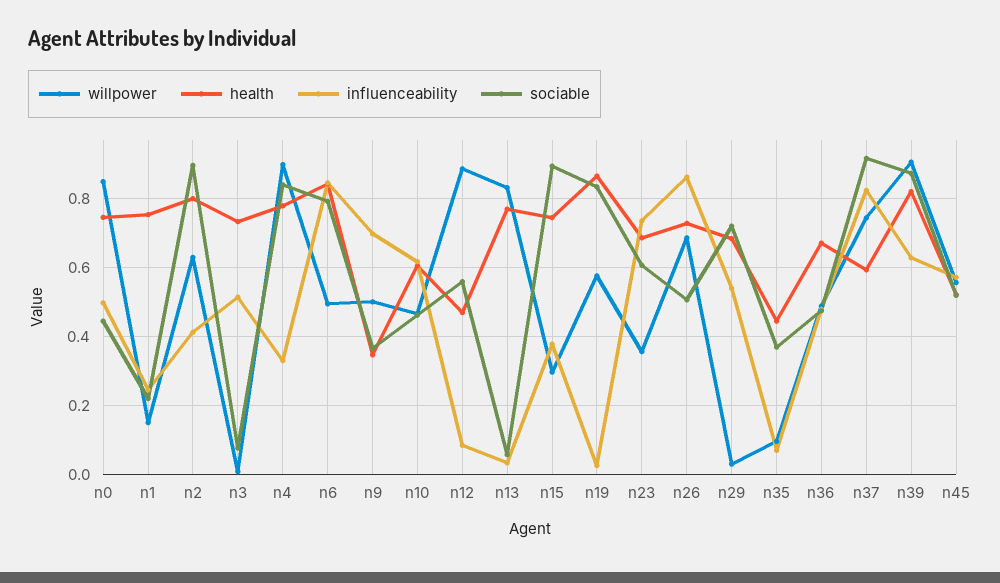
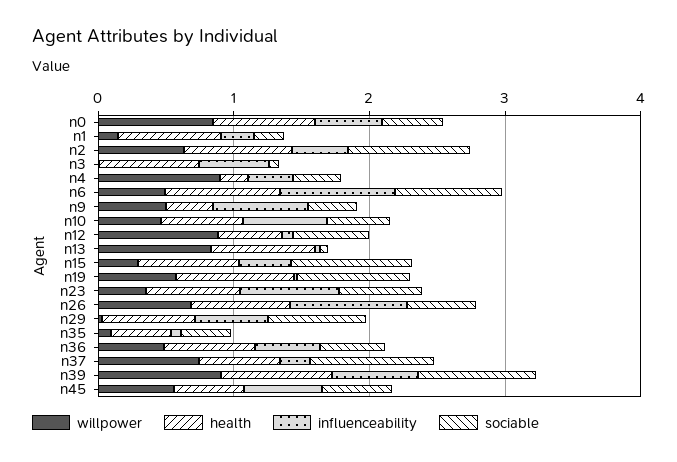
health, n4: 0.78 -> 0.2
sociable, n4: 0.84 -> 0.4
influenceability, n37: 0.82 -> 0.2

